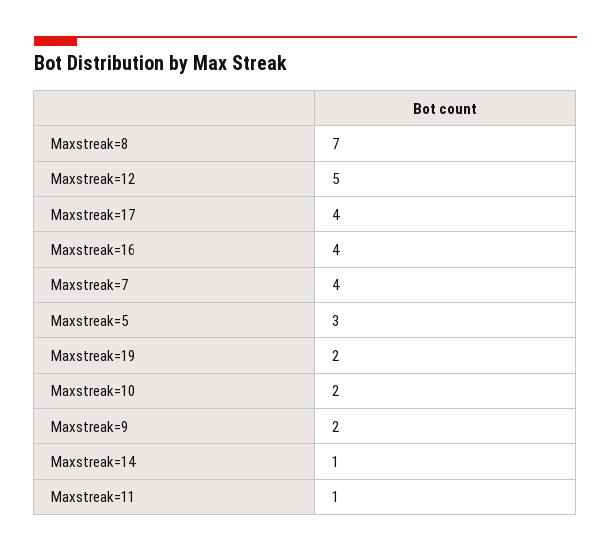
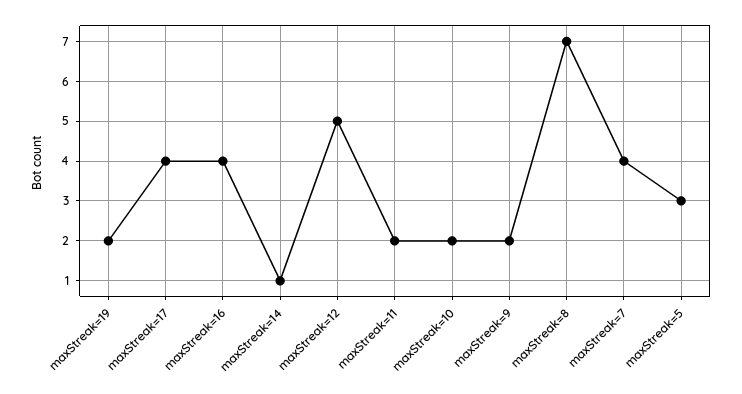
Maxstreak=11: 1 -> 2

